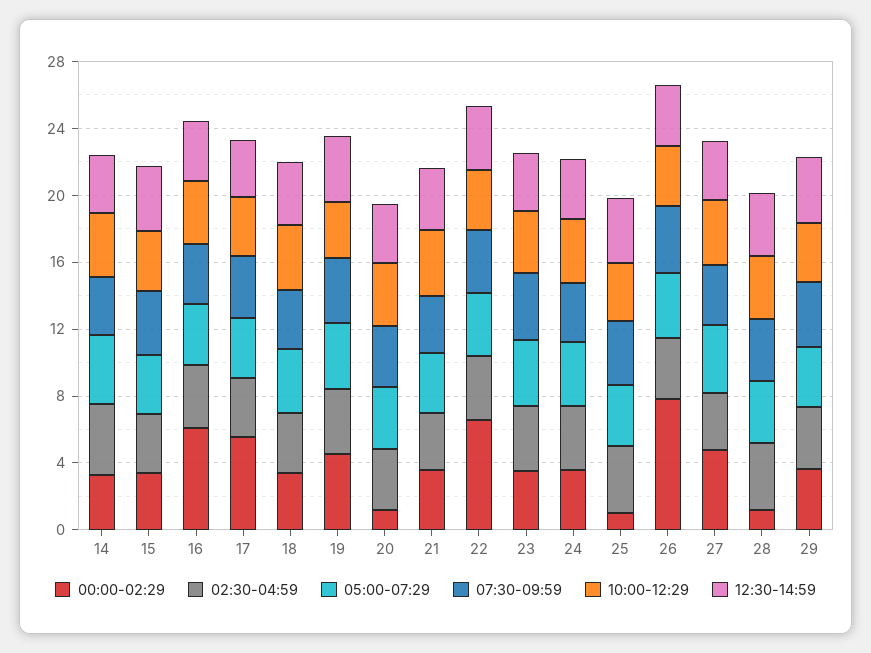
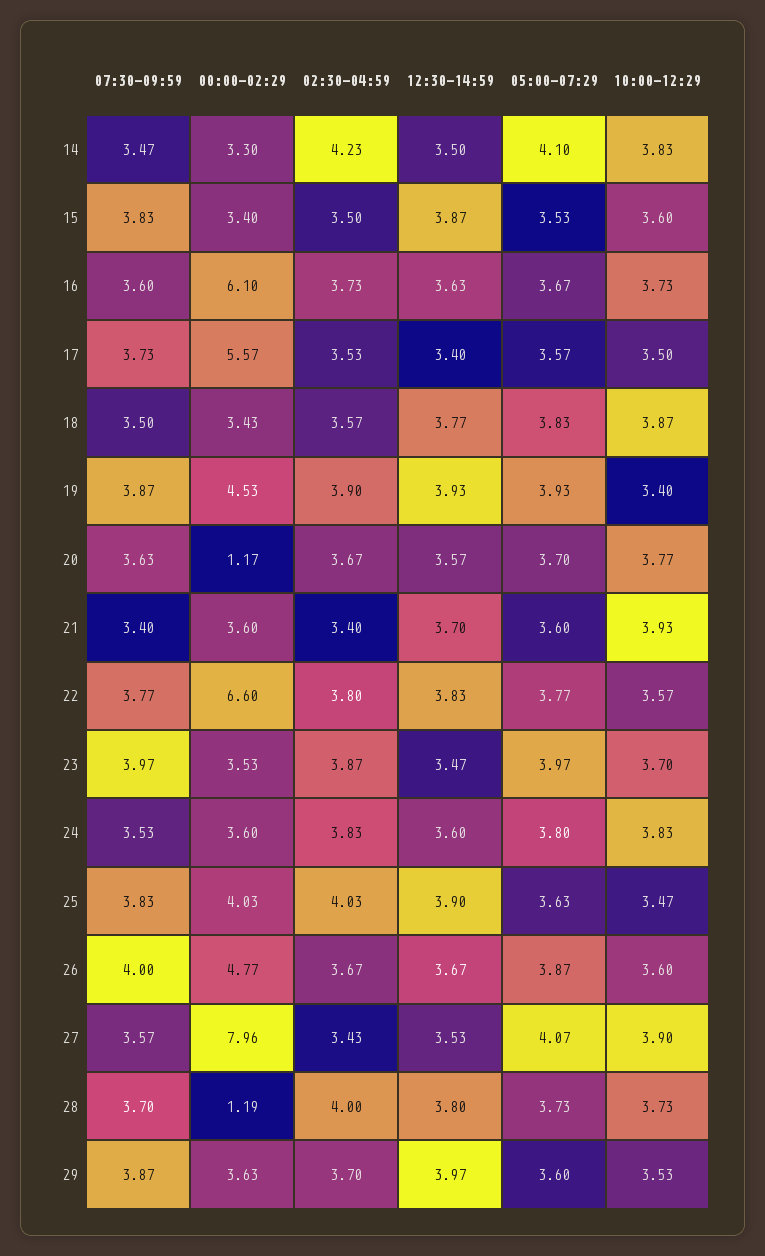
00:00-02:29, 25: 1 -> 4.03
00:00-02:29, 26: 8 -> 4.77
00:00-02:29, 27: 5 -> 7.96

